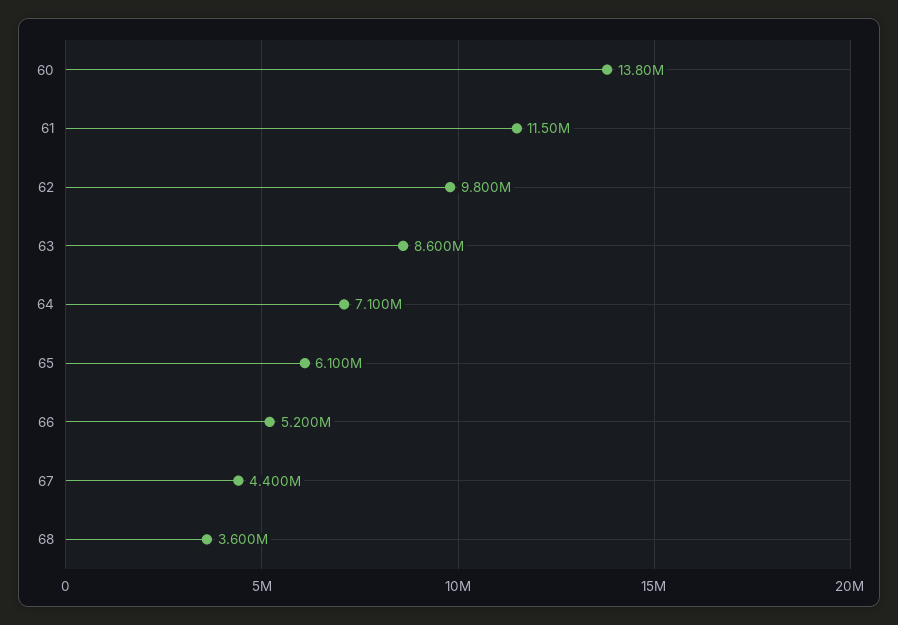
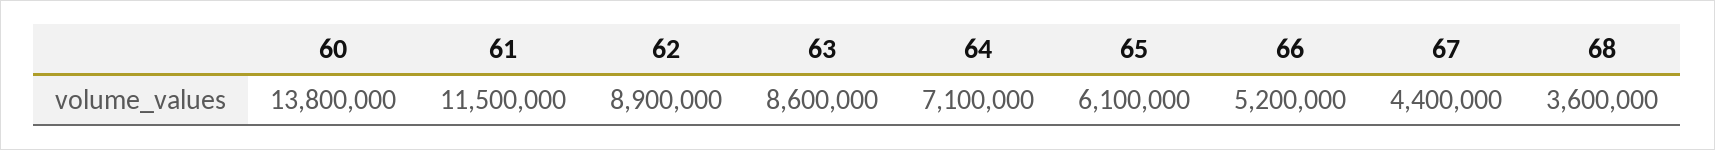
62: 9800000 -> 8900000

